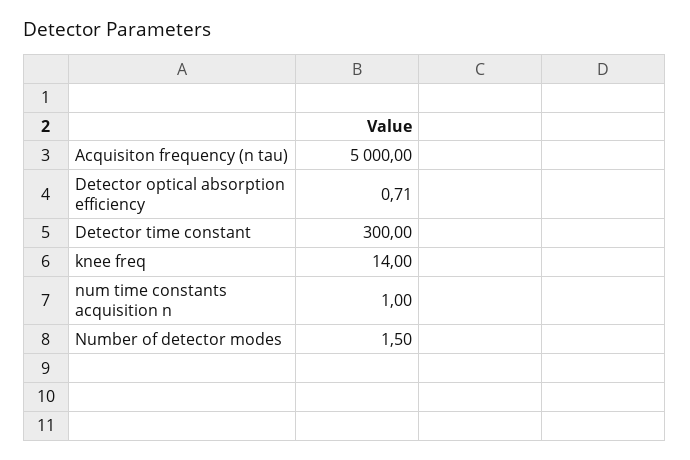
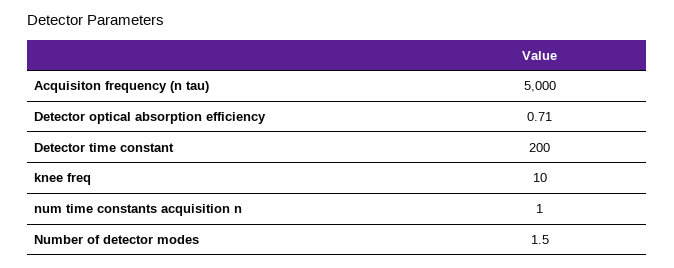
Detector time constant: 300 -> 200
knee freq: 14 -> 10

